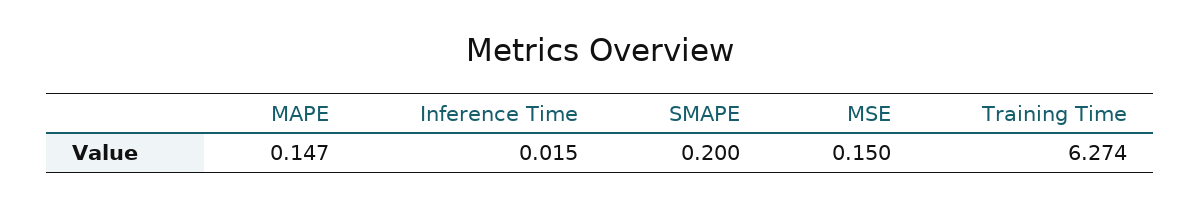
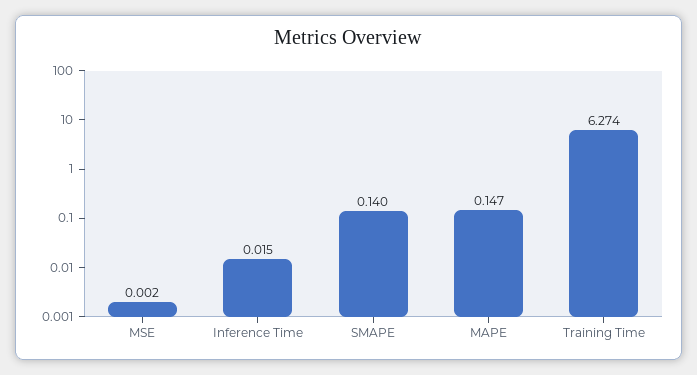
SMAPE: 0.2 -> 0.14
MSE: 0.15 -> 0.002

